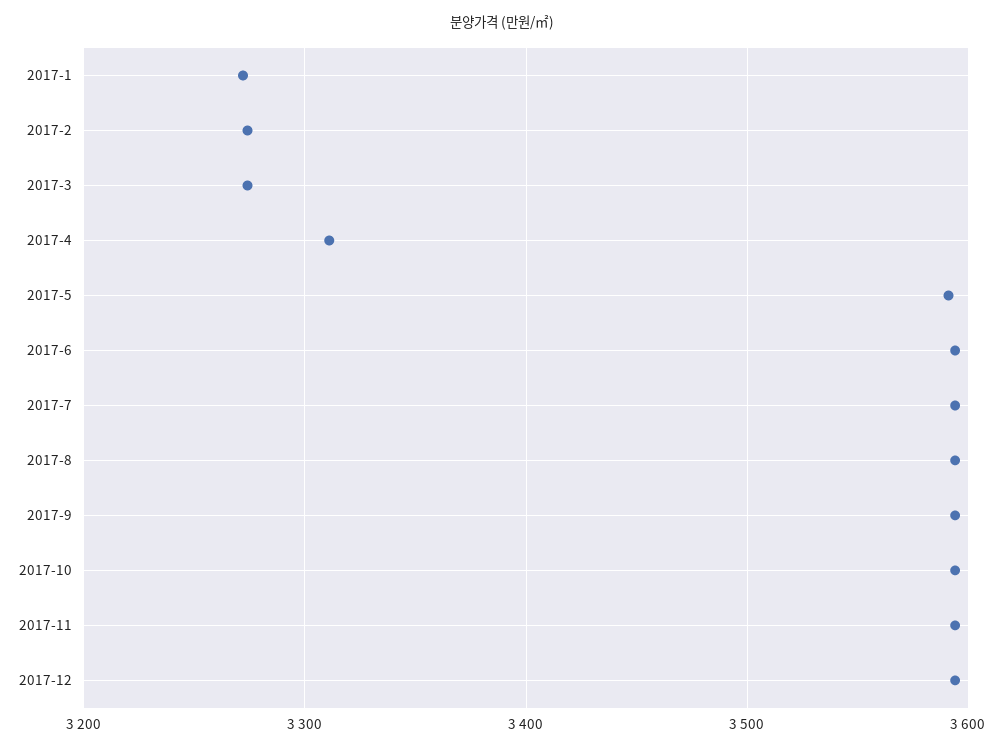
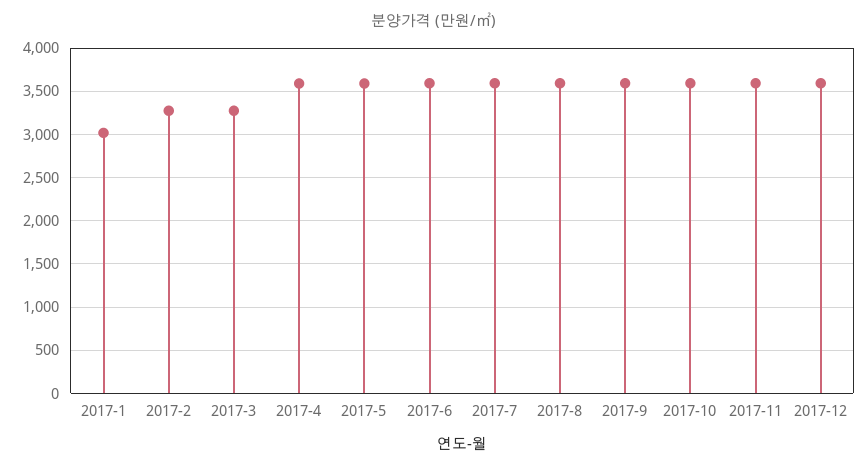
2017-1: 3270 -> 3000
2017-4: 3310 -> 3600

